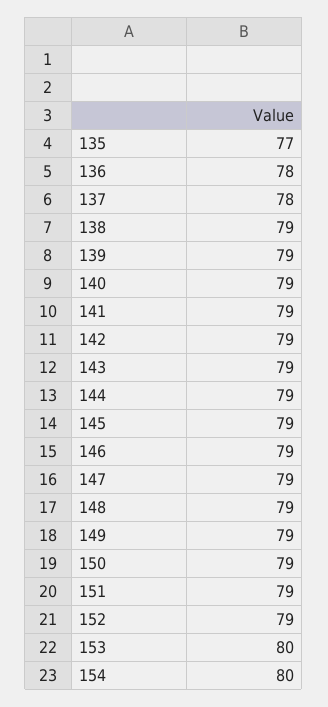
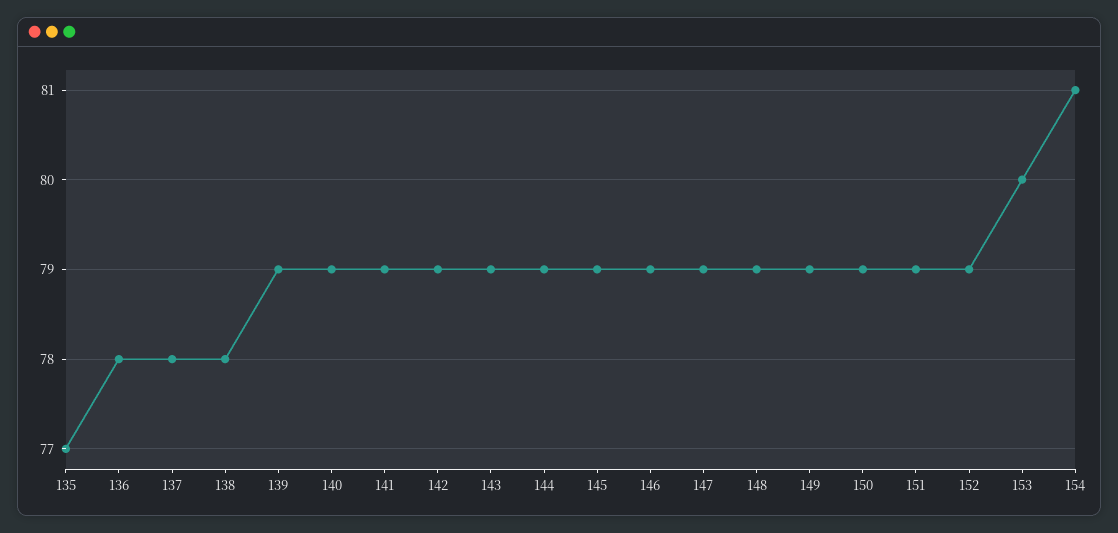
138: 79 -> 78
154: 80 -> 81

